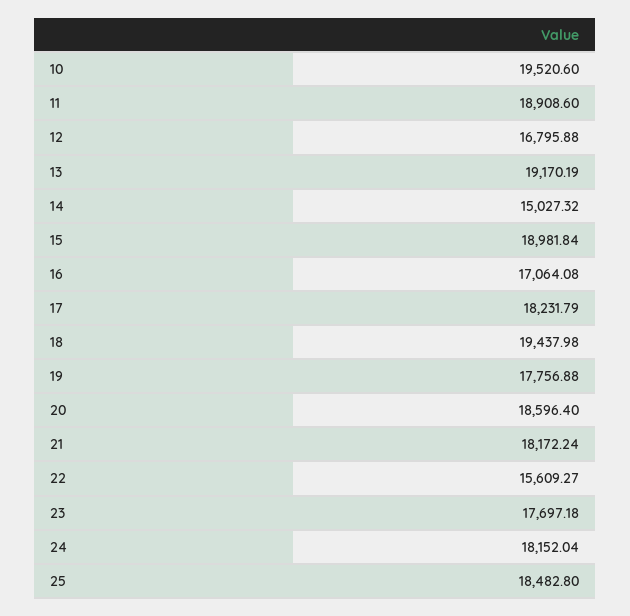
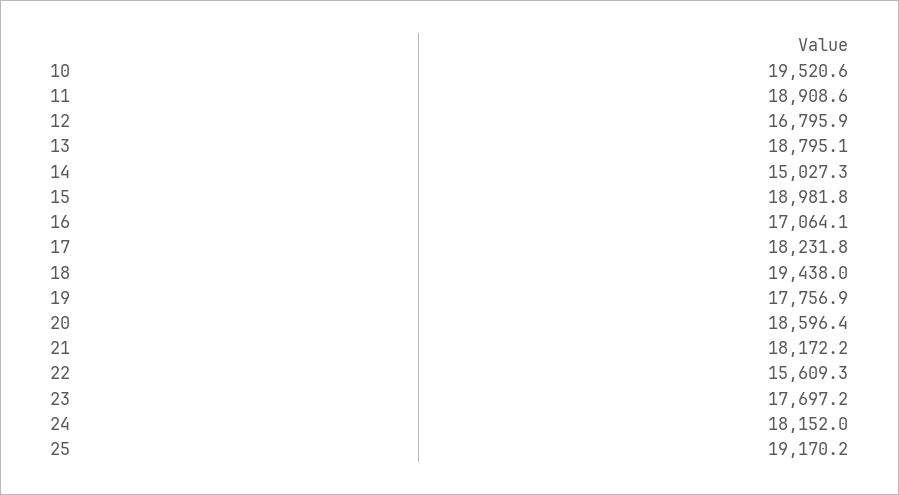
13: 19170.19 -> 18795.1
25: 18482.8 -> 19170.2

